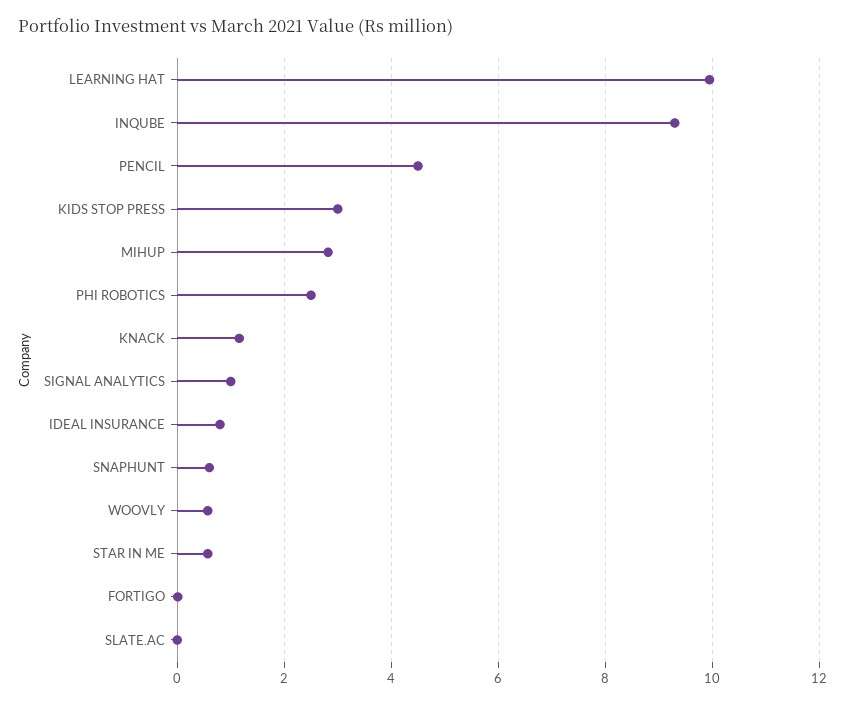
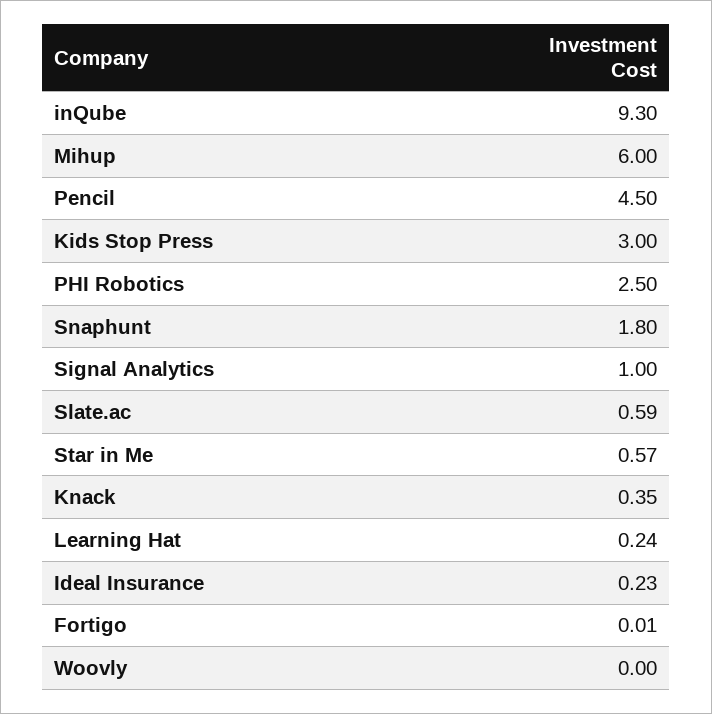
LEARNING HAT: 10 -> 0.24
MIHUP: 2.8 -> 6
KNACK: 1.2 -> 0.35
IDEAL INSURANCE: 0.8 -> 0.23
SNAPHUNT: 0.6 -> 1.8
WOOVLY: 0.6 -> 0
SLATE.AC: 0 -> 0.59

